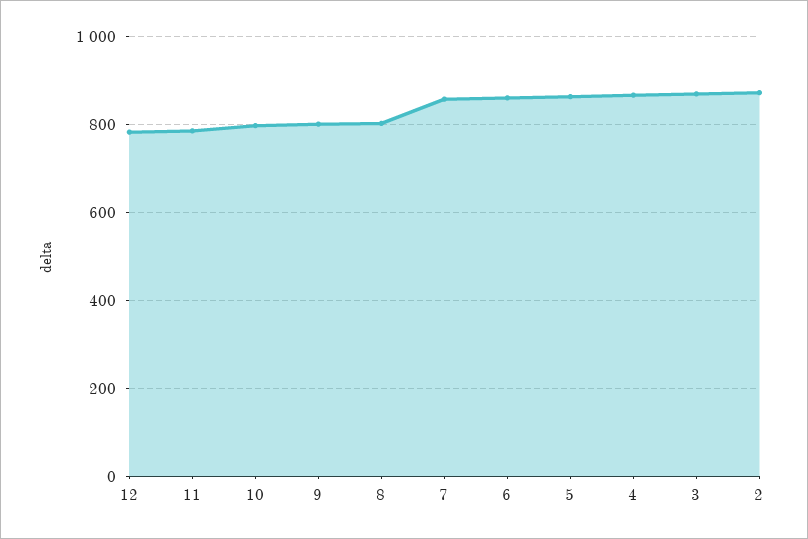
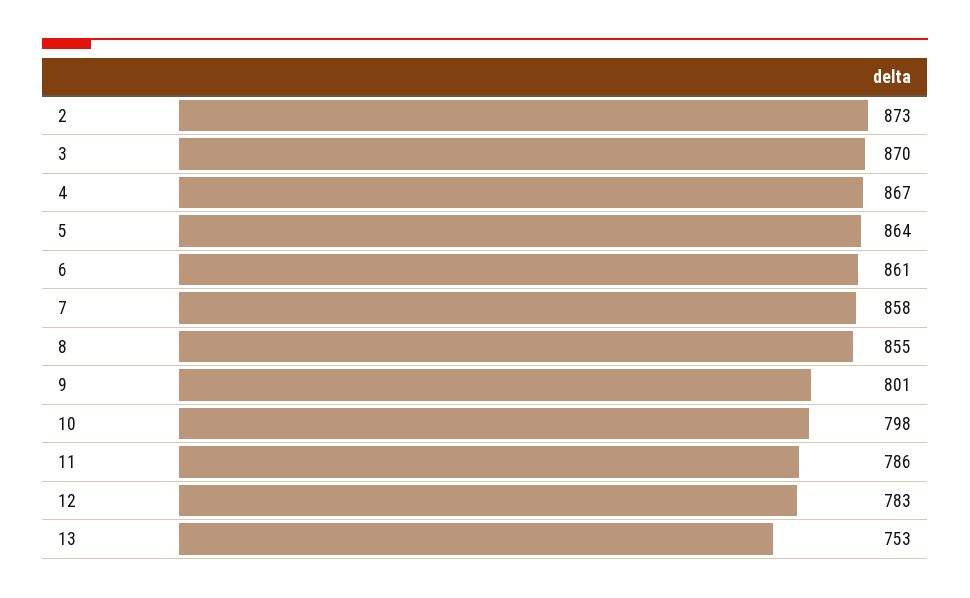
8: 800 -> 855
13: none -> 753

